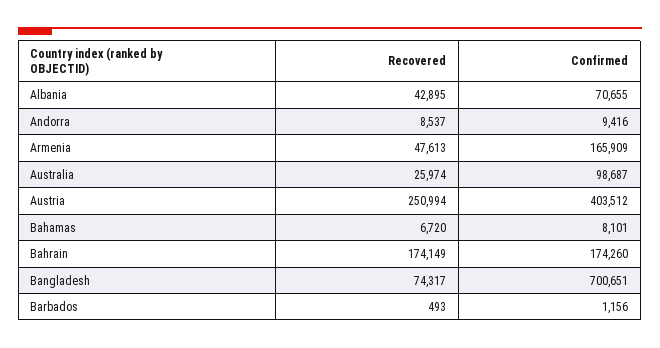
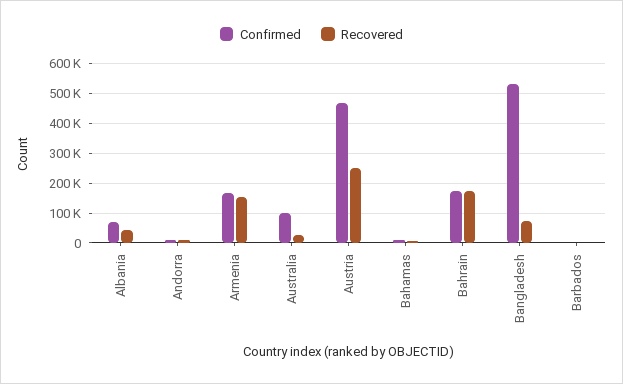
Recovered, Armenia: 47613 -> 150000
Confirmed, Austria: 403512 -> 475000
Confirmed, Bangladesh: 700651 -> 525000

